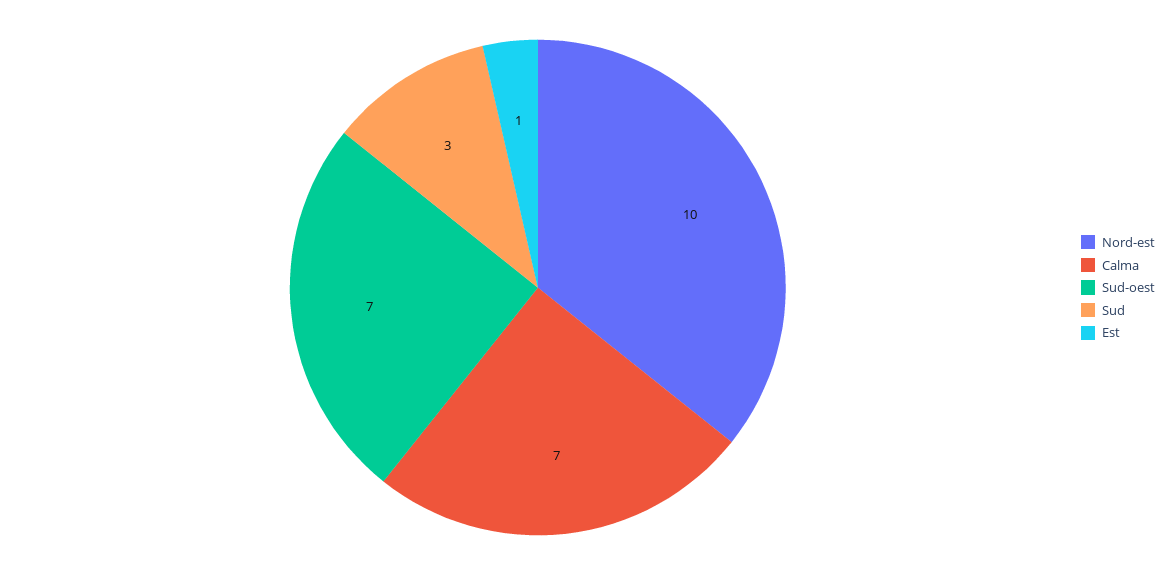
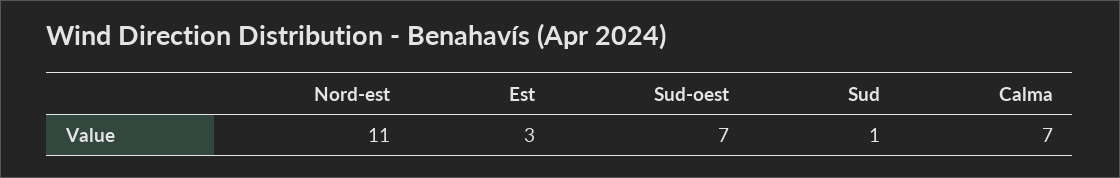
Nord-est: 10 -> 11
Sud: 3 -> 1
Est: 1 -> 3

